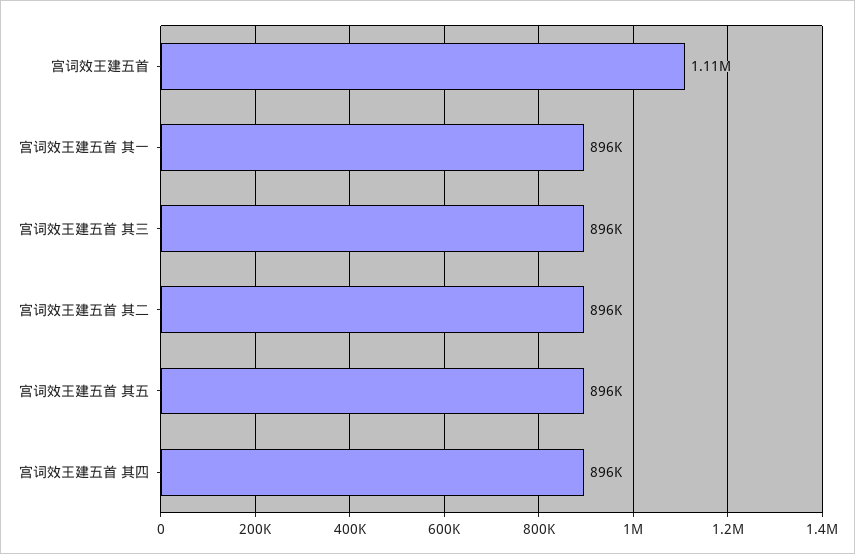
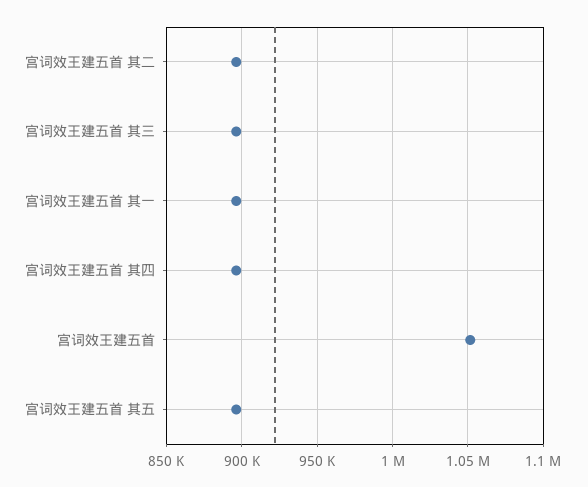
宫词效王建五首: 1110000 -> 1050000

